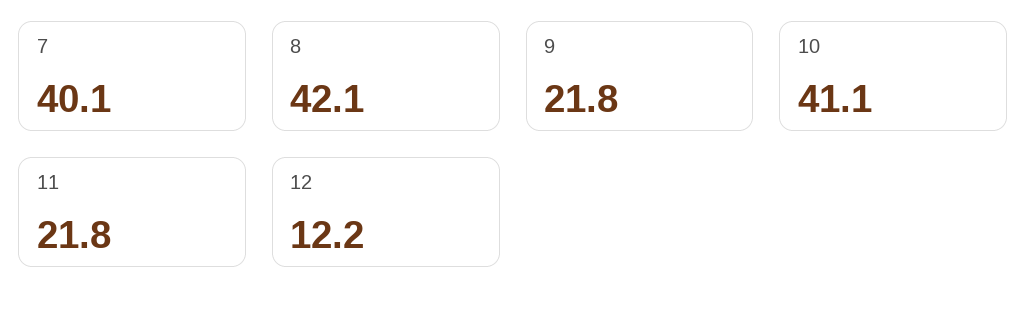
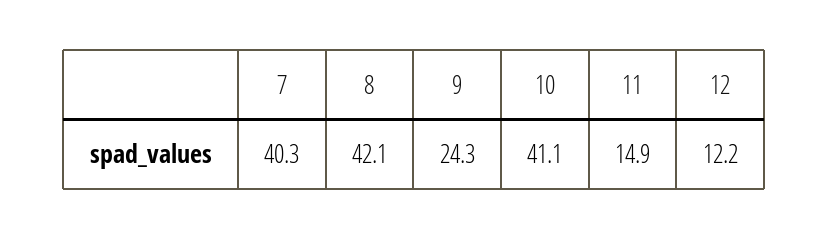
7: 40.1 -> 40.3
9: 21.8 -> 24.3
11: 21.8 -> 14.9

